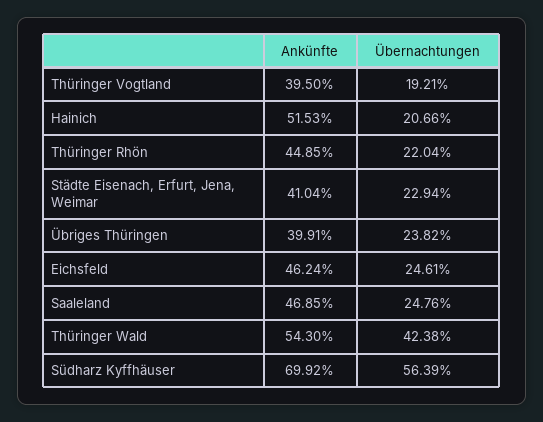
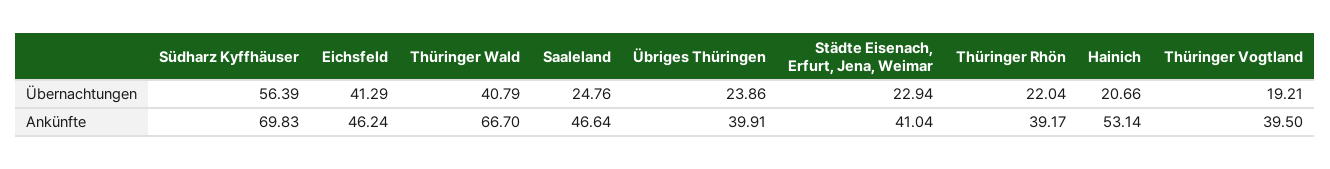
Ankünfte, Hainich: 51.53 -> 53.14
Ankünfte, Thüringer Rhön: 44.85 -> 39.17
Übernachtungen, Übriges Thüringen: 23.82 -> 23.86
Übernachtungen, Eichsfeld: 24.61 -> 41.29
Ankünfte, Saaleland: 46.85 -> 46.64
Ankünfte, Thüringer Wald: 54.3 -> 66.7
Übernachtungen, Thüringer Wald: 42.38 -> 40.79
Ankünfte, Südharz Kyffhäuser: 69.92 -> 69.83

